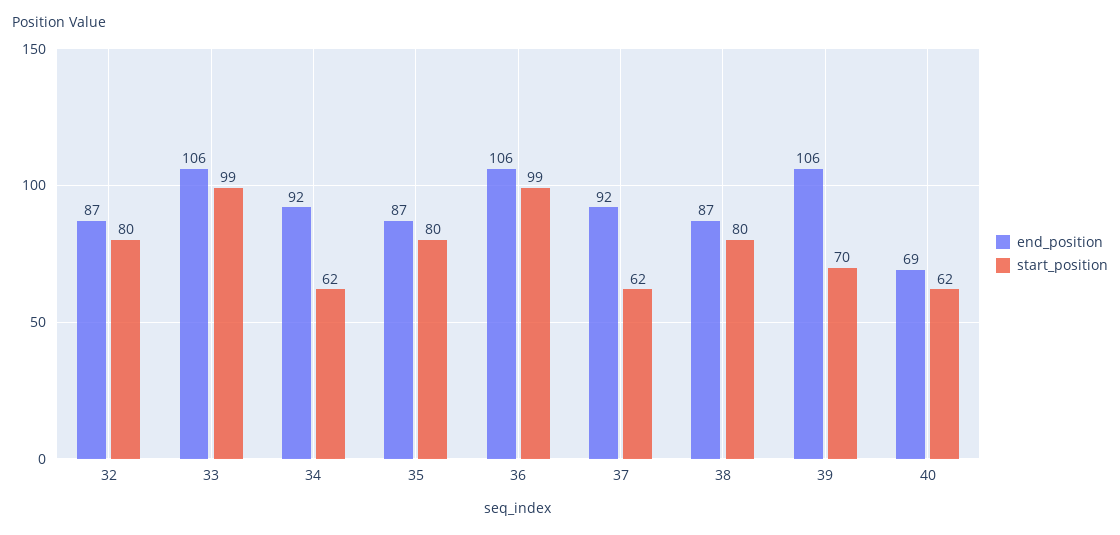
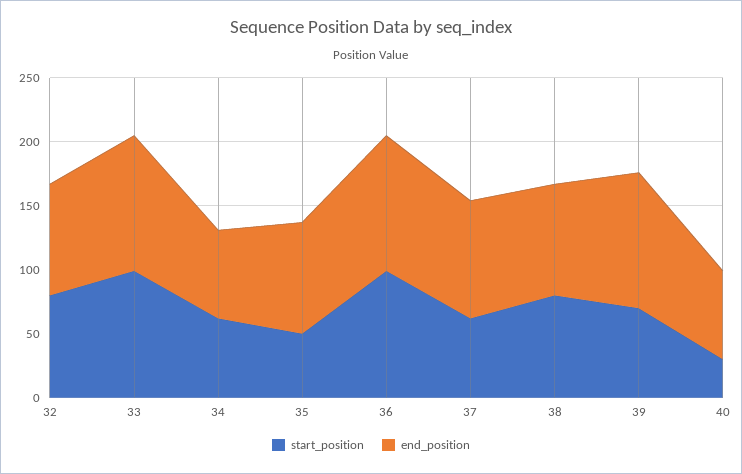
end_position, 34: 92 -> 70
start_position, 35: 80 -> 50
start_position, 40: 62 -> 30

